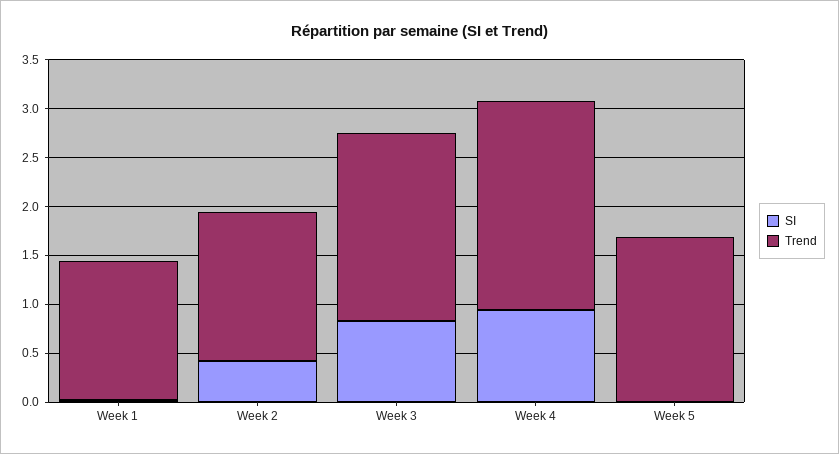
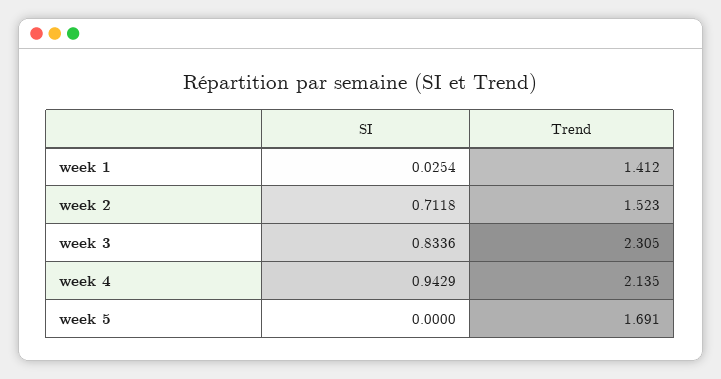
SI, Week 2: 0.4 -> 0.7118
Trend, Week 3: 1.9 -> 2.305

